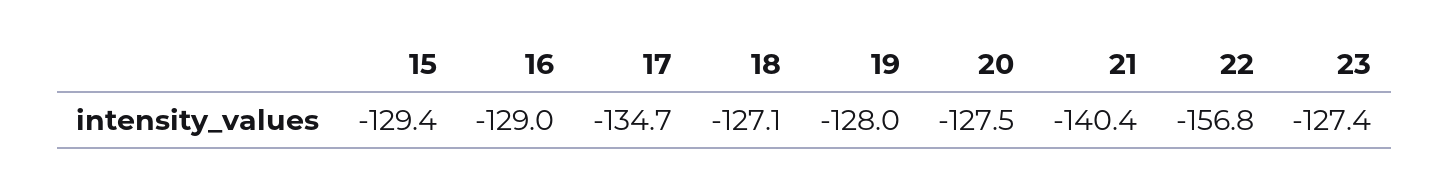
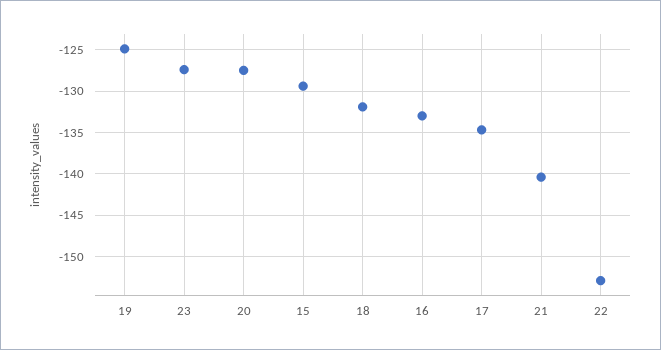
16: -129 -> -133
18: -127.1 -> -132
19: -128 -> -125
22: -156.8 -> -153

